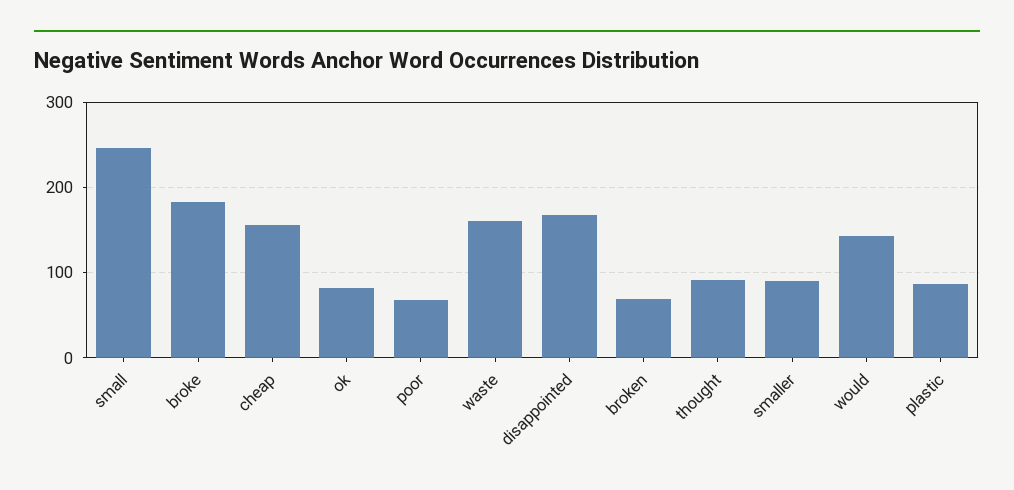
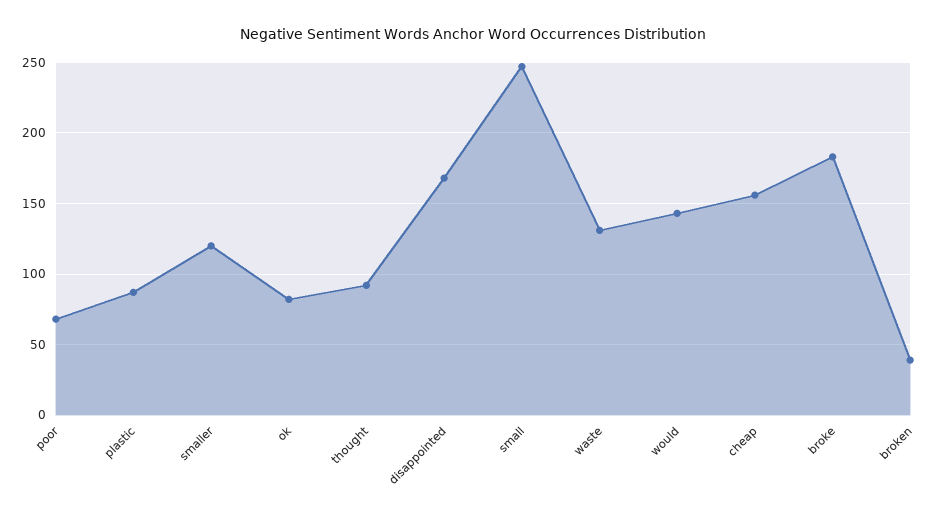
waste: 160 -> 130
broken: 70 -> 40
smaller: 90 -> 120

